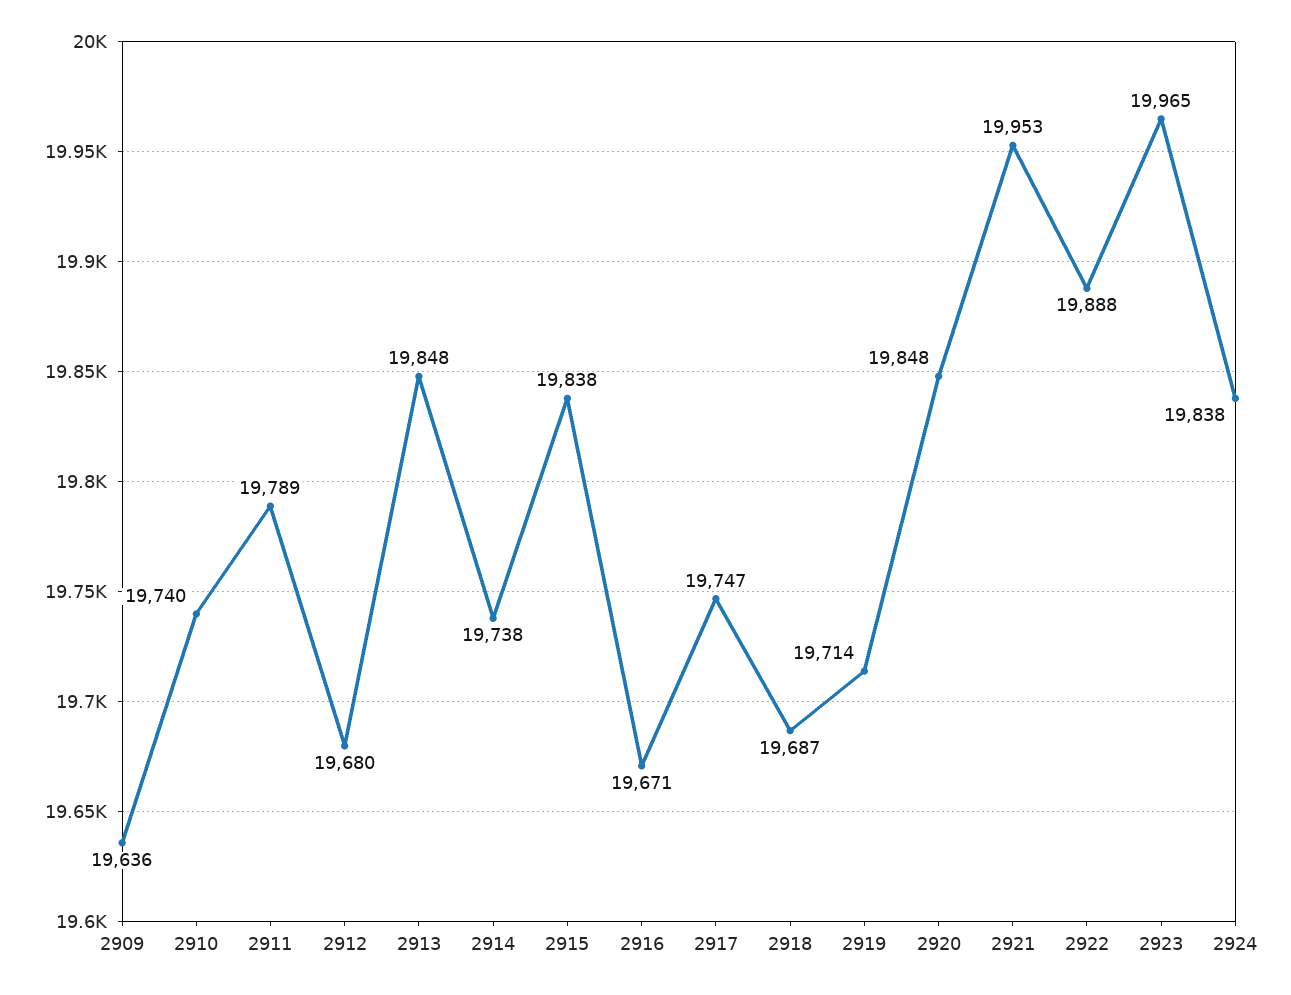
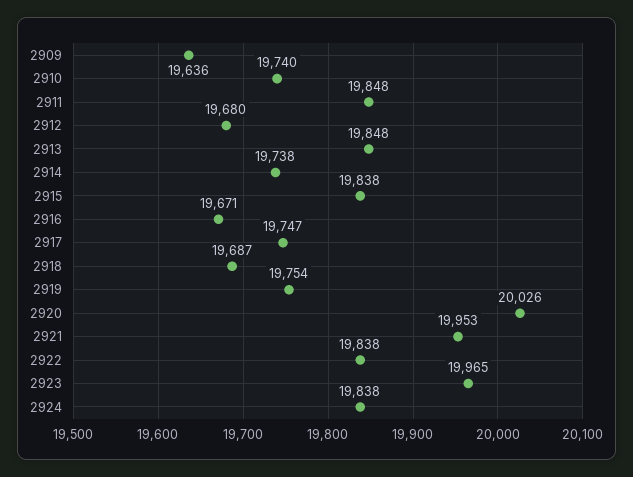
2911: 19789 -> 19848
2919: 19714 -> 19754
2920: 19848 -> 20026
2922: 19888 -> 19838

